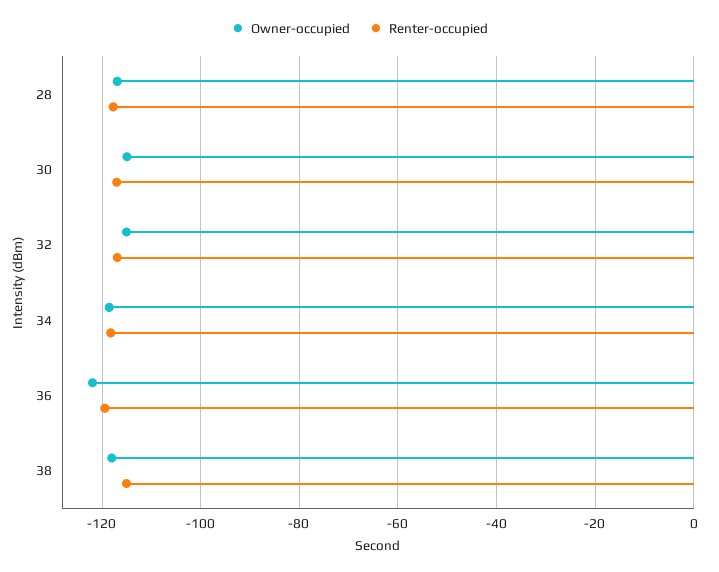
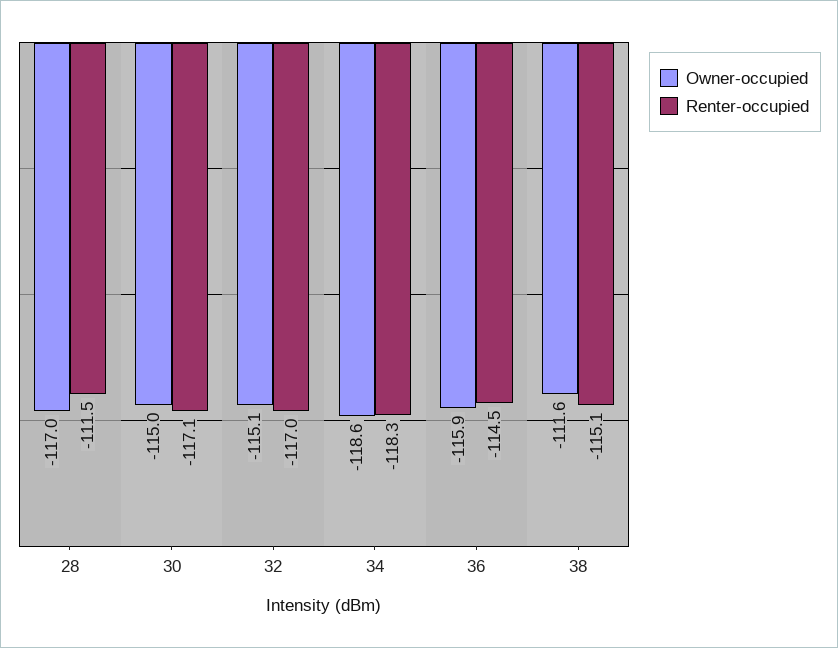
Renter-occupied, 28: -118 -> -111.5
Owner-occupied, 36: -122 -> -115.9
Renter-occupied, 36: -120 -> -114.5
Owner-occupied, 38: -118 -> -111.6

